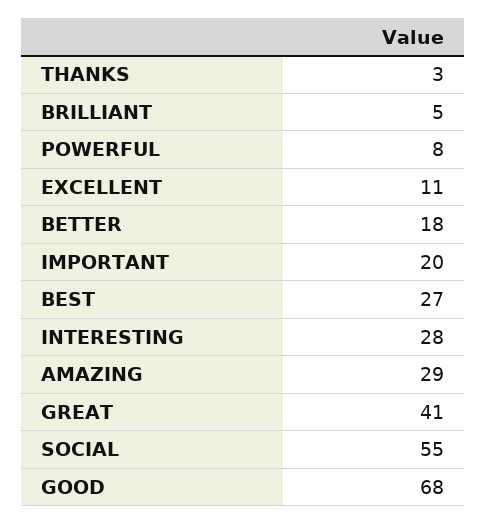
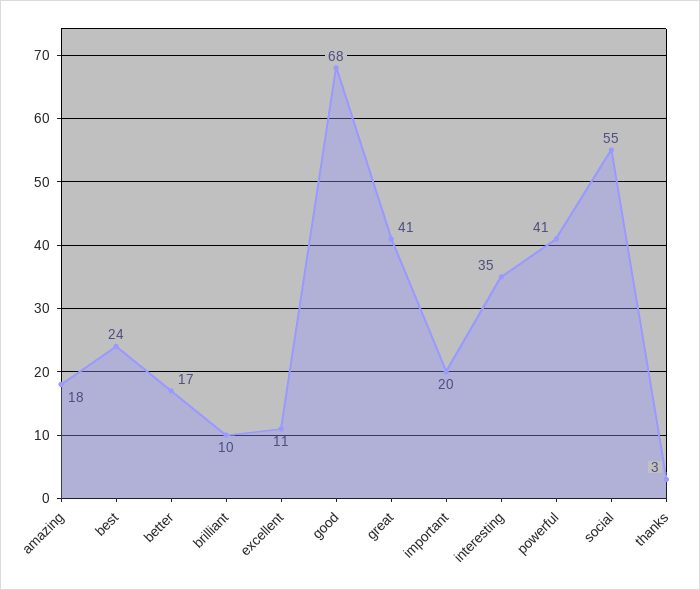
BRILLIANT: 5 -> 10
POWERFUL: 8 -> 41
BETTER: 18 -> 17
BEST: 27 -> 24
INTERESTING: 28 -> 35
AMAZING: 29 -> 18

